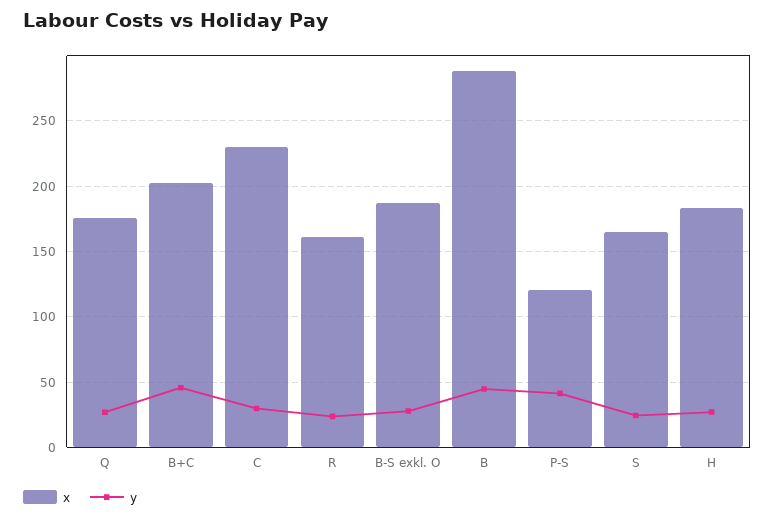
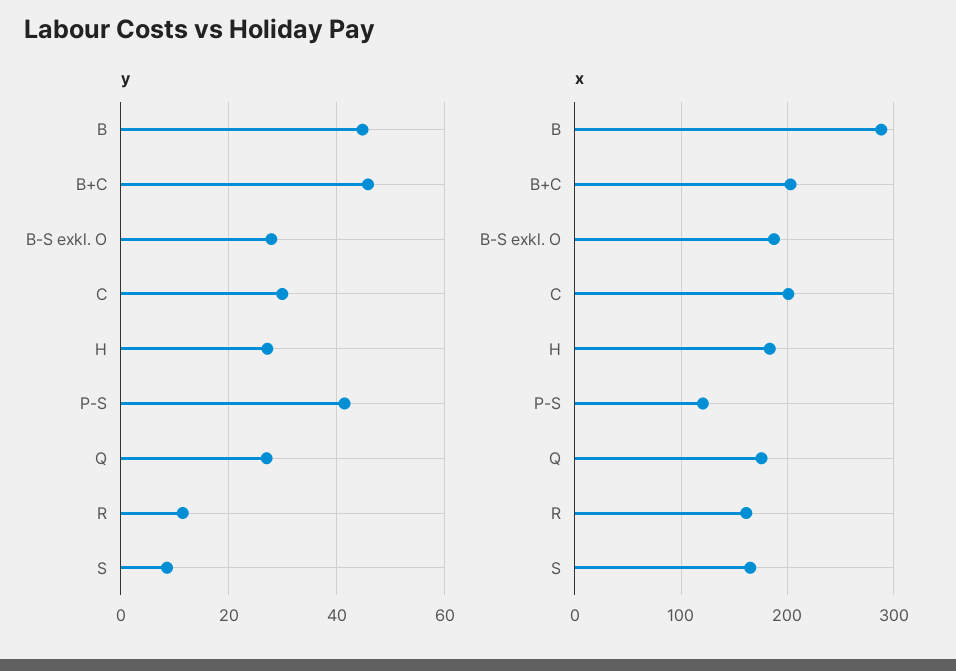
x, C: 230 -> 200
y, R: 25 -> 12
y, S: 25 -> 8

